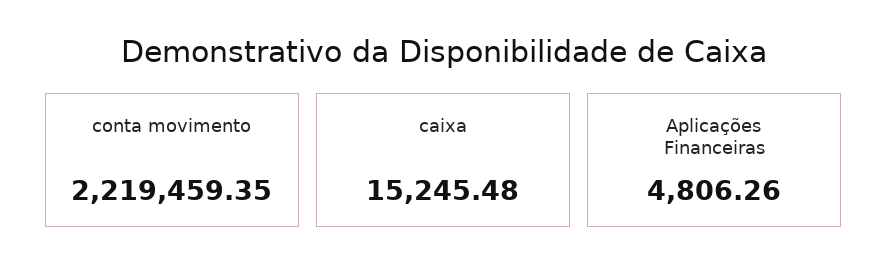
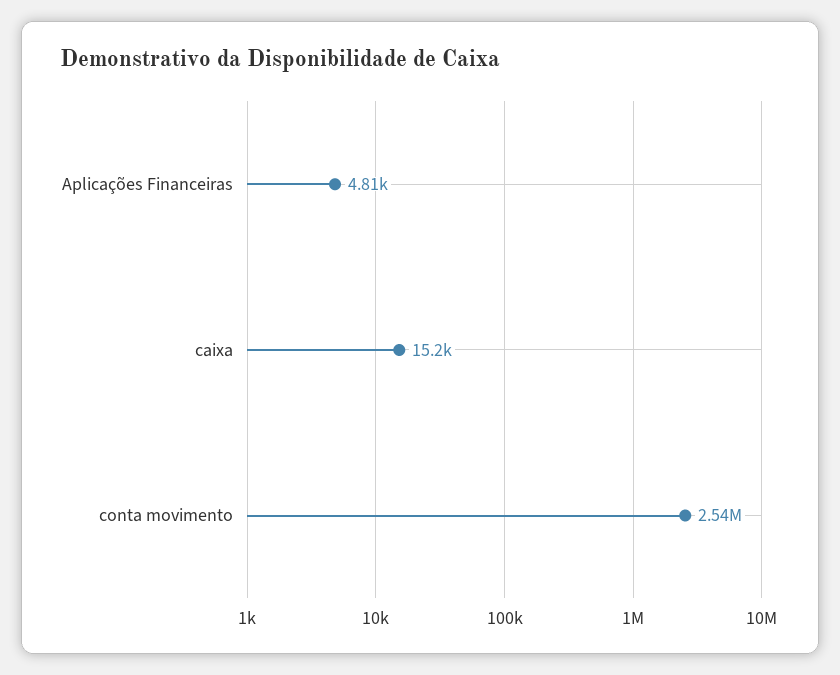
conta movimento: 2219459.35 -> 2540000

